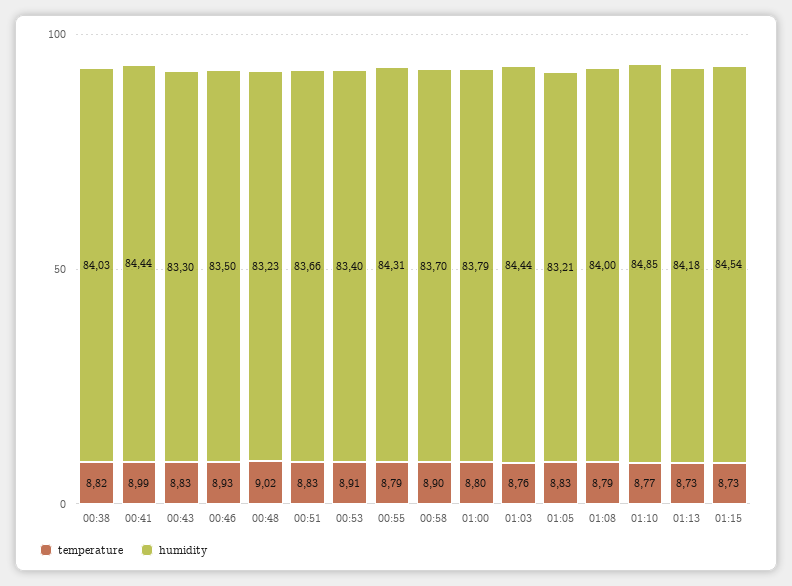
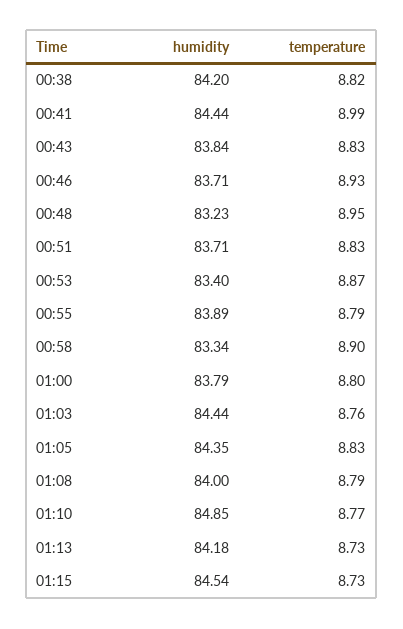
humidity, 00:38: 84.03 -> 84.2
humidity, 00:43: 83.3 -> 83.84
humidity, 00:46: 83.5 -> 83.71
temperature, 00:48: 9.02 -> 8.95
humidity, 00:51: 83.66 -> 83.71
temperature, 00:53: 8.91 -> 8.87
humidity, 00:55: 84.31 -> 83.89
humidity, 00:58: 83.7 -> 83.34
humidity, 01:05: 83.21 -> 84.35

